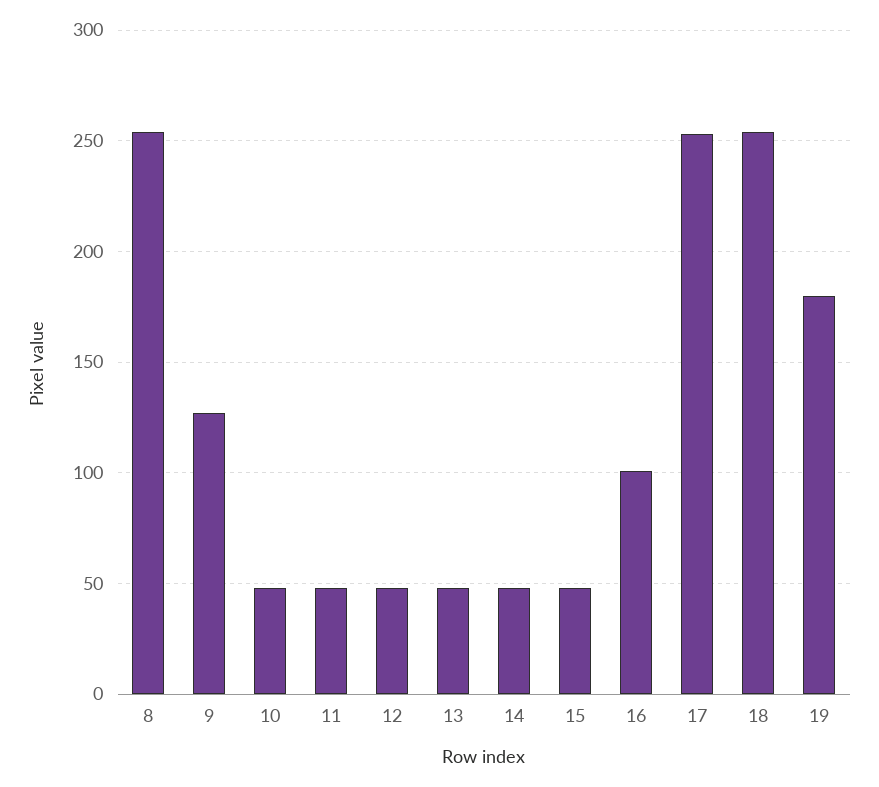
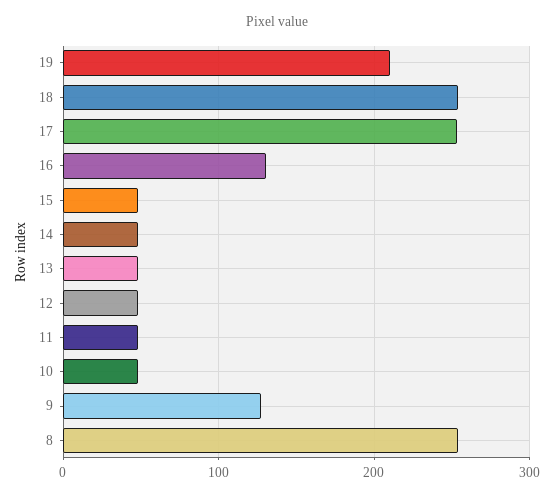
16: 100 -> 130
19: 180 -> 210

